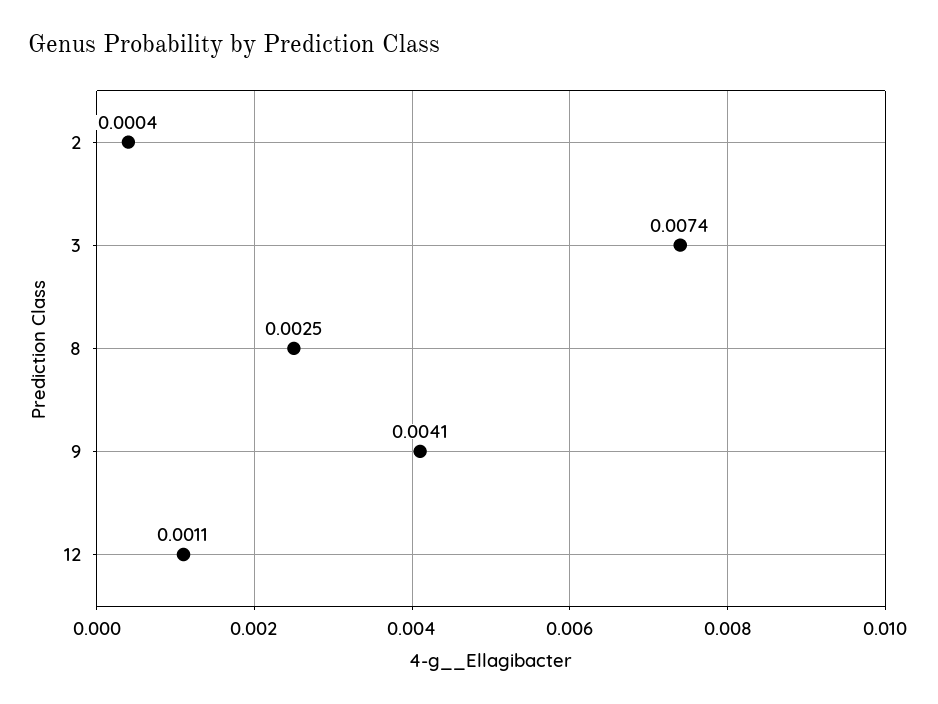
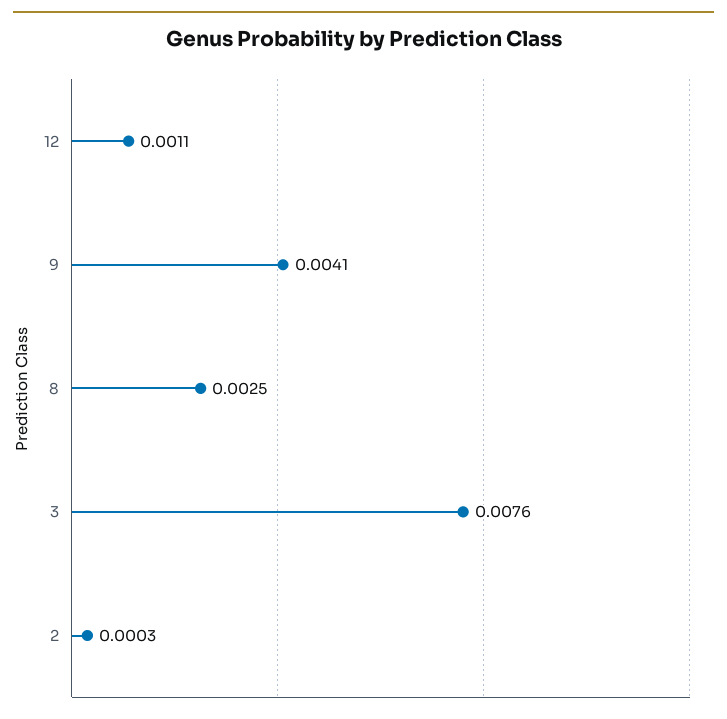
2: 0.0004 -> 0.0003
3: 0.0074 -> 0.0076

